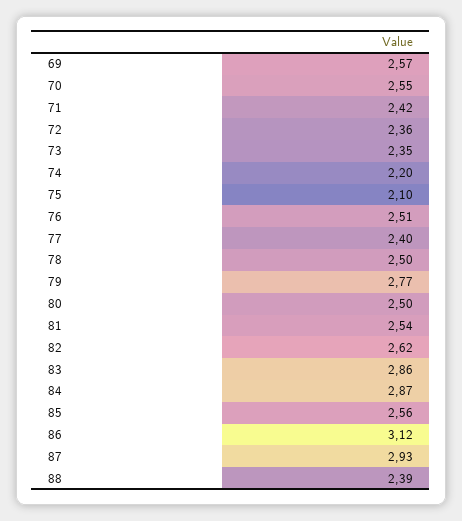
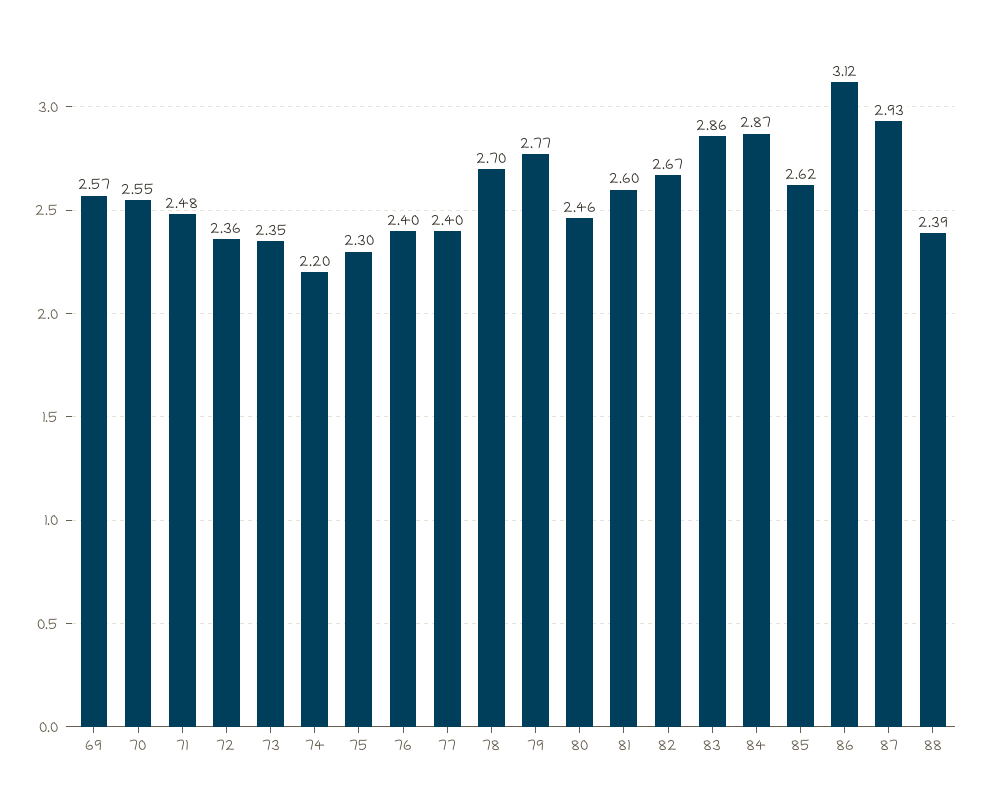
71: 2.42 -> 2.48
75: 2.1 -> 2.3
76: 2.51 -> 2.4
78: 2.5 -> 2.7
80: 2.5 -> 2.46
81: 2.54 -> 2.6
82: 2.62 -> 2.67
85: 2.56 -> 2.62

